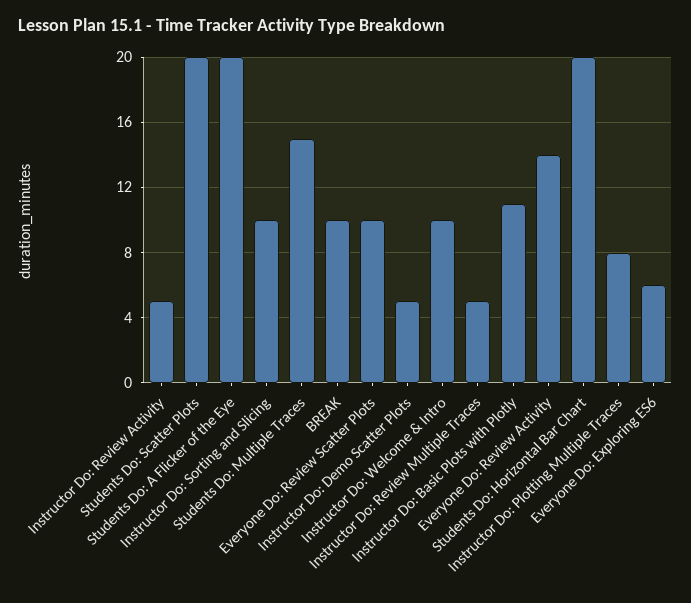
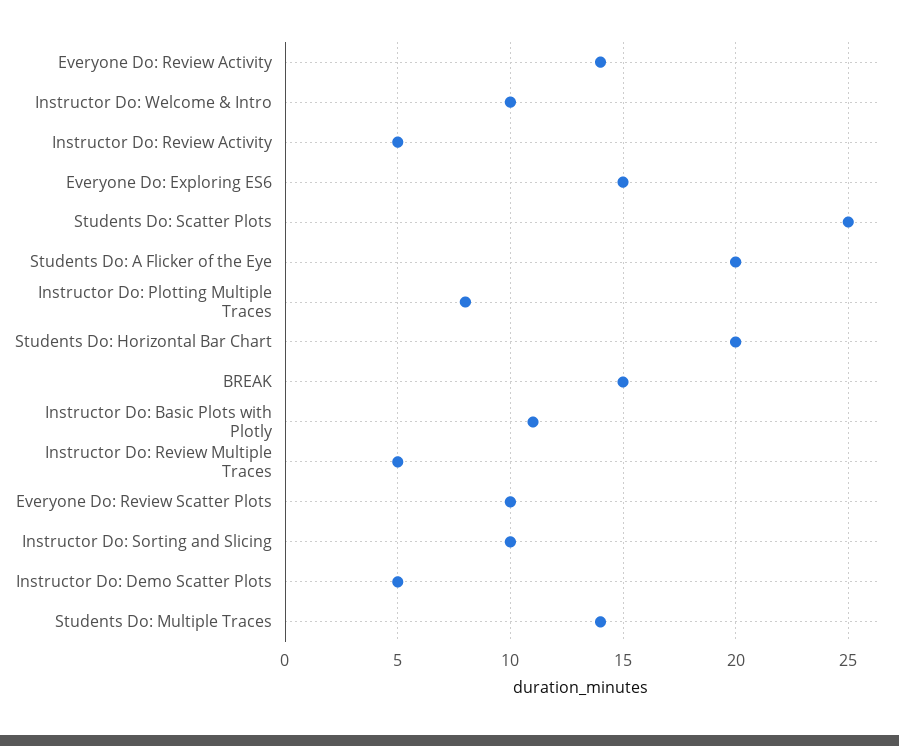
Students Do: Scatter Plots: 20 -> 25
Students Do: Multiple Traces: 15 -> 14
BREAK: 10 -> 15
Everyone Do: Exploring ES6: 6 -> 15

